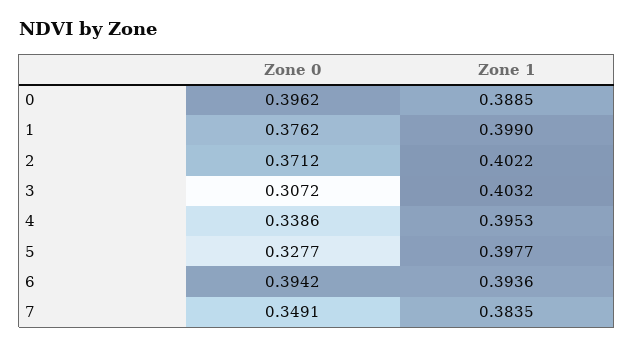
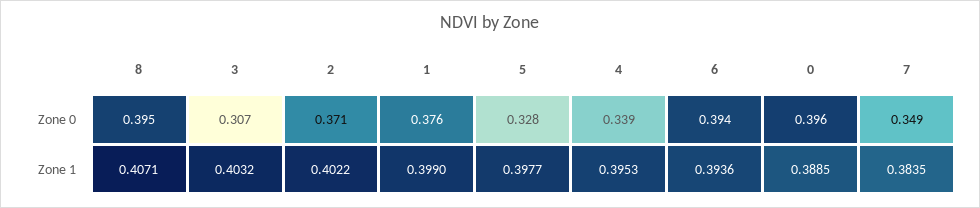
Zone 0, 8: none -> 0.395
Zone 1, 8: none -> 0.4071

